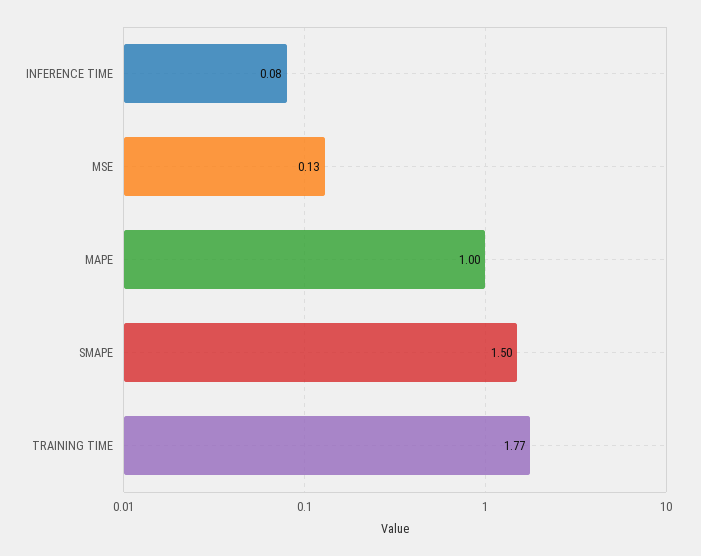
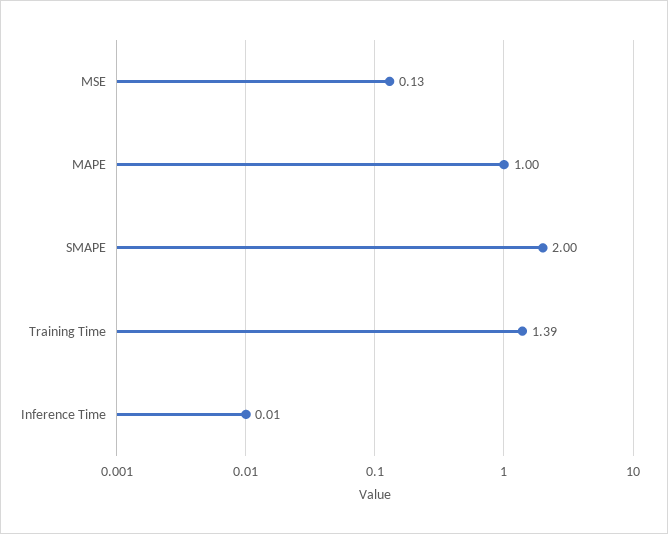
INFERENCE TIME: 0.08 -> 0.01
SMAPE: 1.5 -> 2
TRAINING TIME: 1.77 -> 1.39

